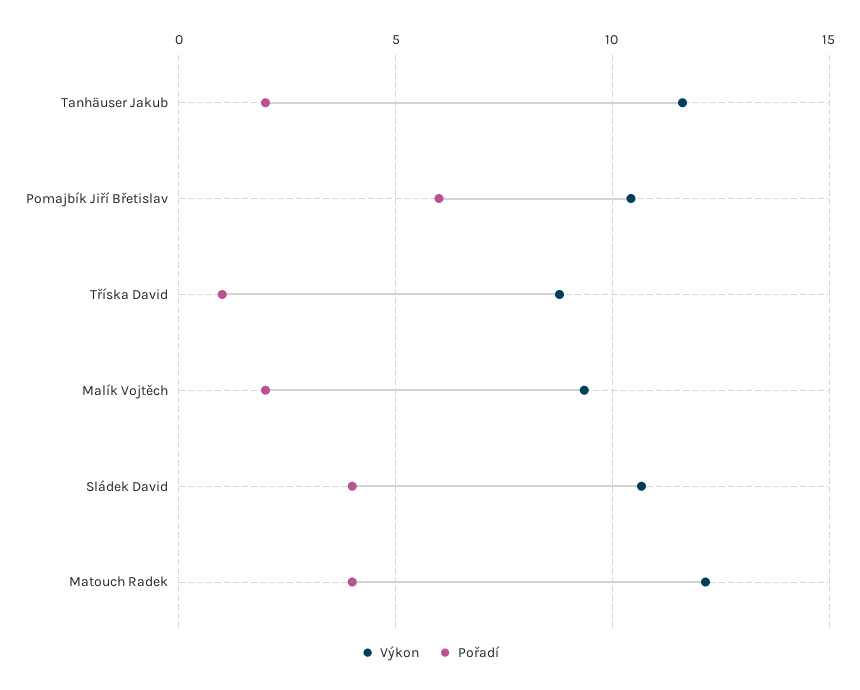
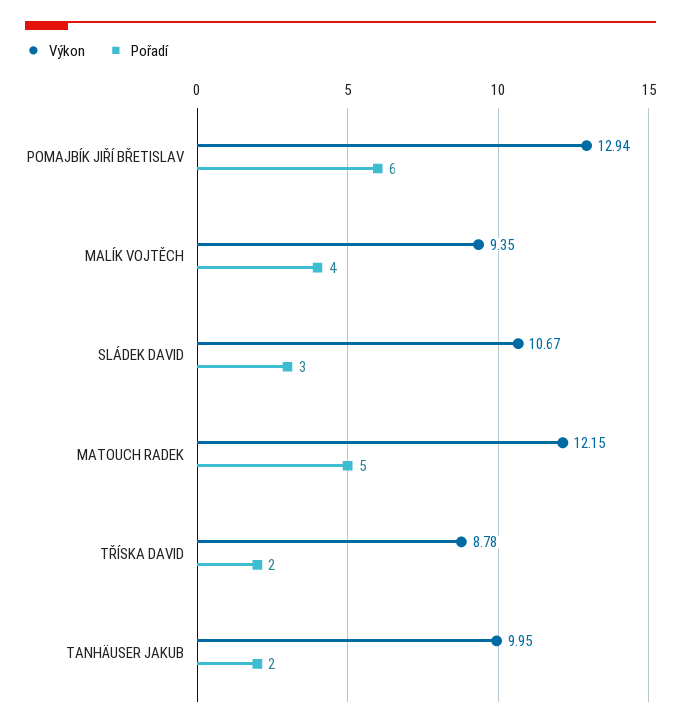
Výkon, Tanhäuser Jakub: 11.5 -> 9.95
Výkon, Pomajbík Jiří Břetislav: 10.5 -> 12.94
Pořadí, Tříska David: 1 -> 2
Pořadí, Malík Vojtěch: 2 -> 4
Pořadí, Sládek David: 4 -> 3
Pořadí, Matouch Radek: 4 -> 5

